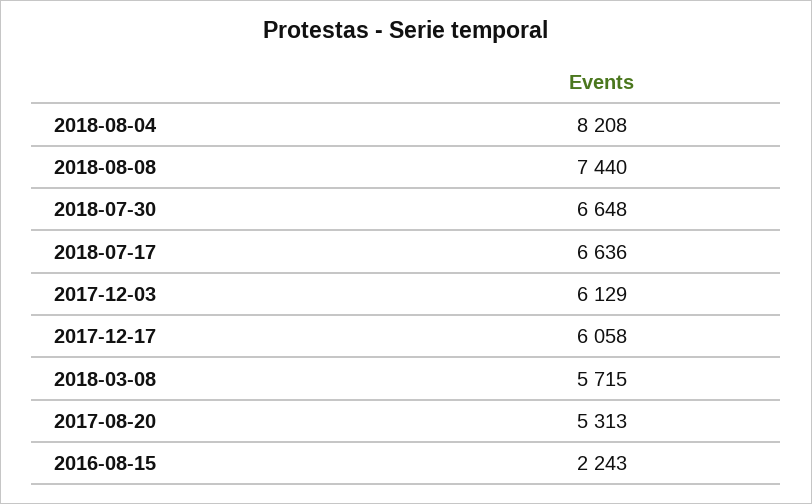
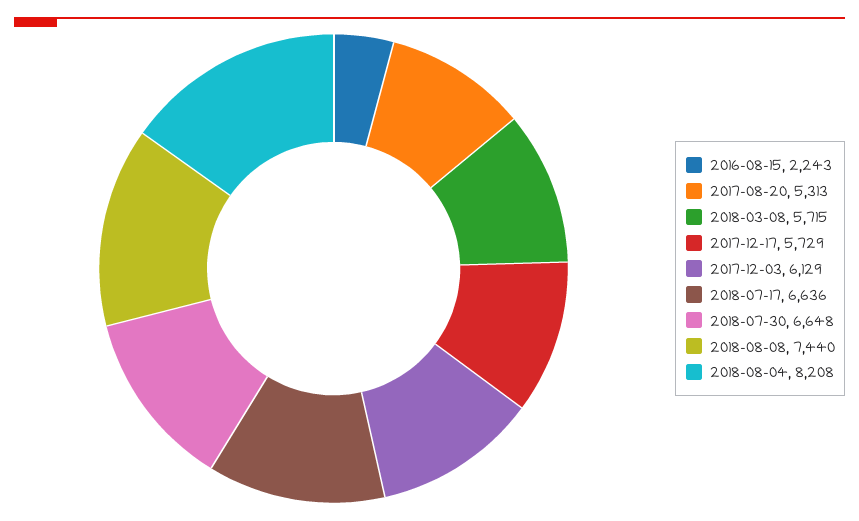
2017-12-17: 6058 -> 5729

